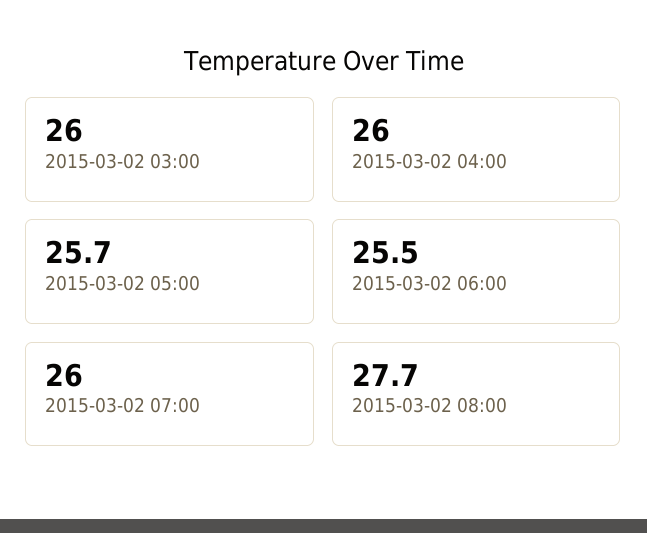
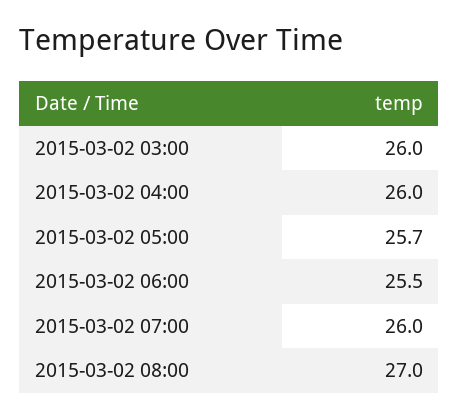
2015-03-02 08:00: 27.7 -> 27

